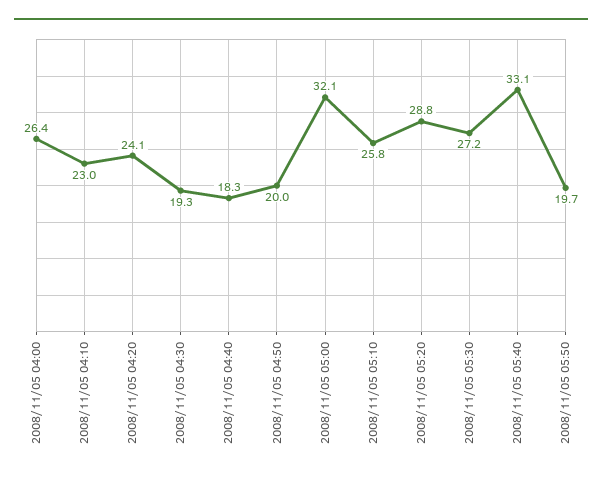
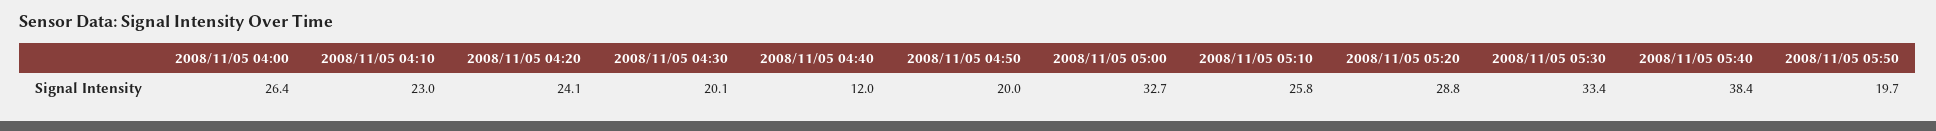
2008/11/05 04:30: 19.3 -> 20.1
2008/11/05 04:40: 18.3 -> 12
2008/11/05 05:00: 32.1 -> 32.7
2008/11/05 05:30: 27.2 -> 33.4
2008/11/05 05:40: 33.1 -> 38.4

